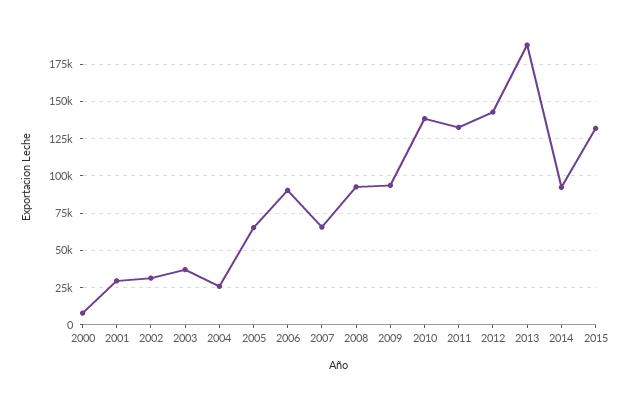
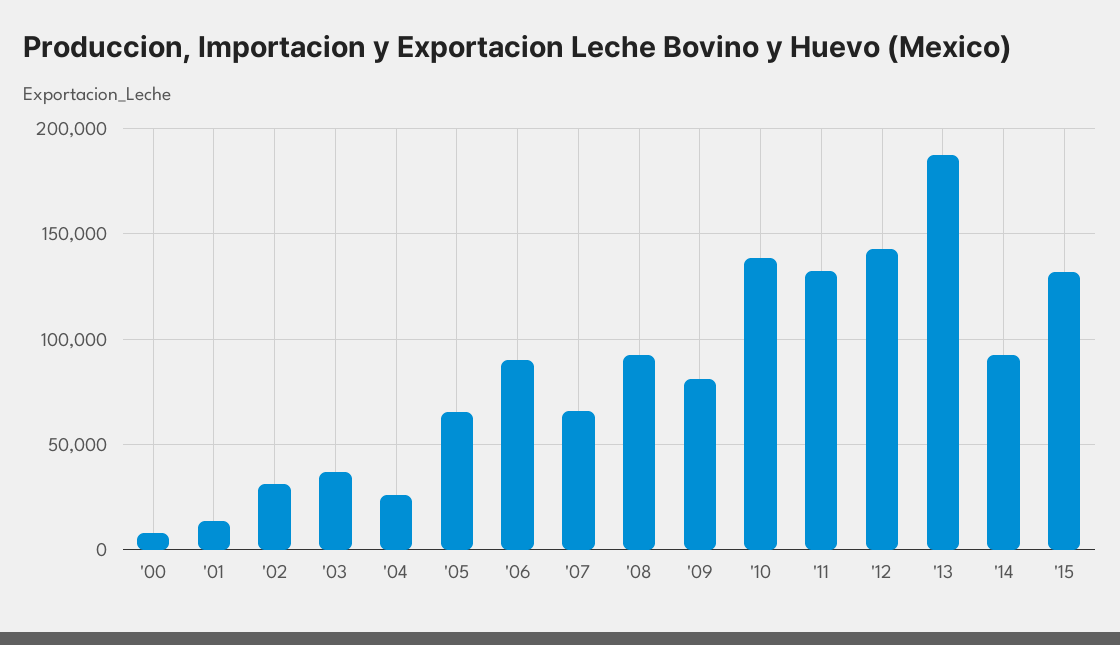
2001: 30000 -> 15000
2009: 95000 -> 80000

